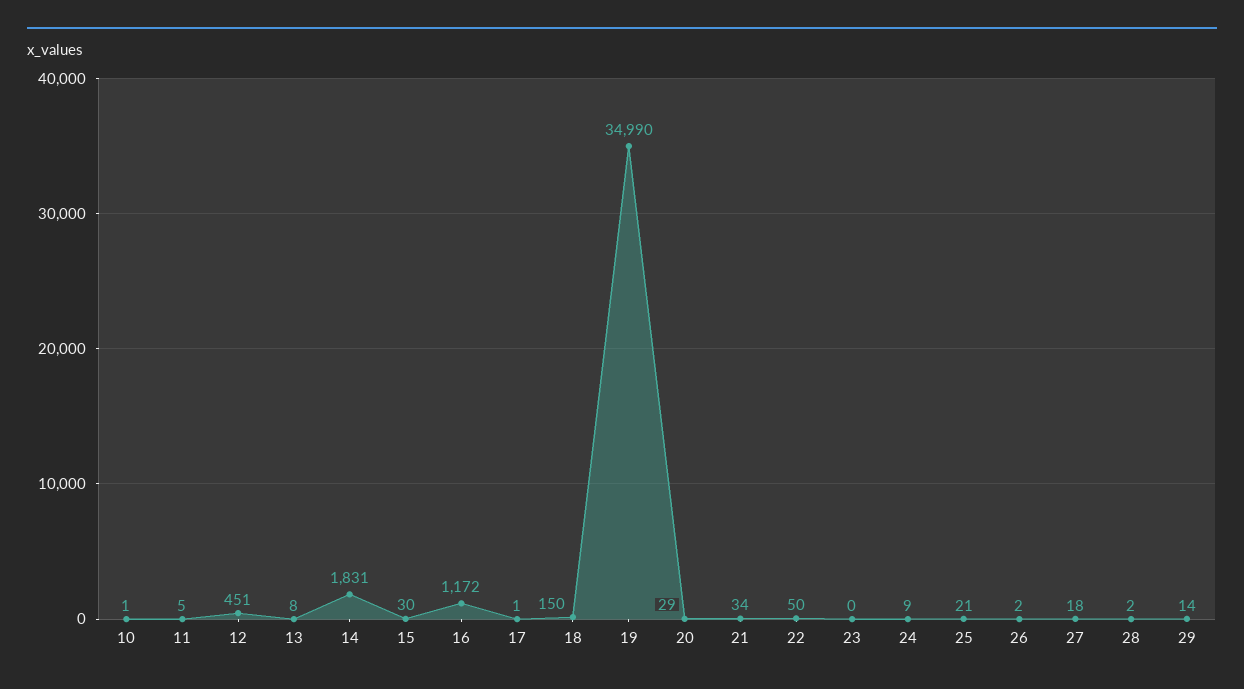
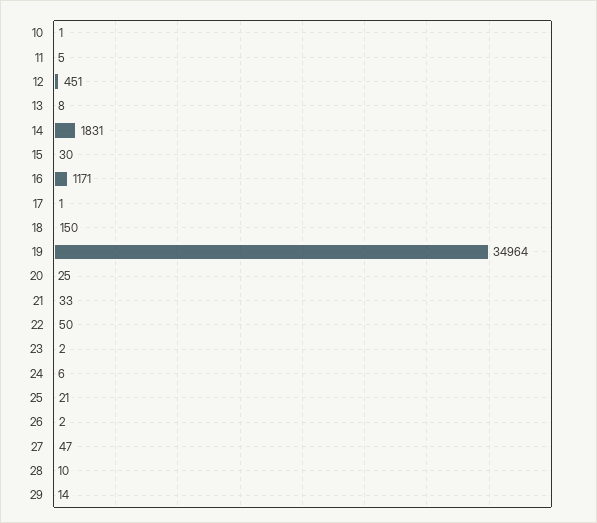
16: 1172 -> 1171
19: 34990 -> 34964
20: 29 -> 25
21: 34 -> 33
23: 0 -> 2
24: 9 -> 6
27: 18 -> 47
28: 2 -> 10

